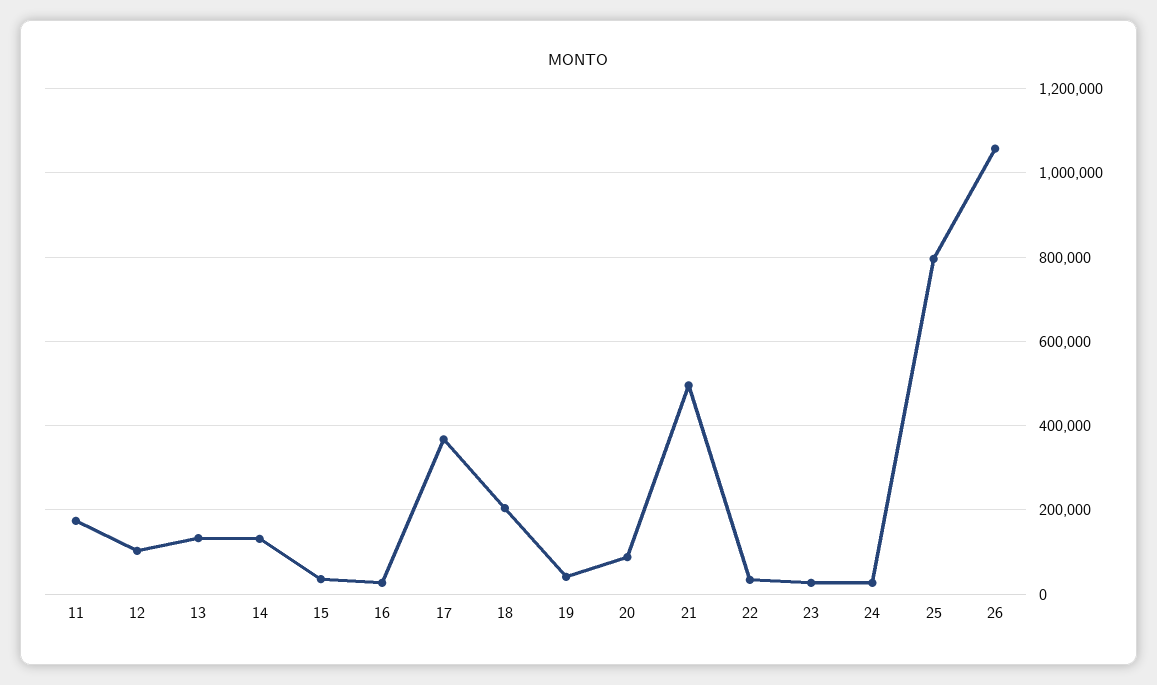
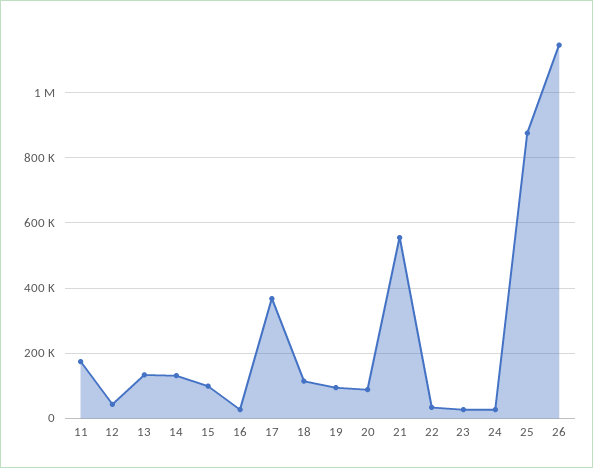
12: 100000 -> 40000
15: 40000 -> 100000
18: 200000 -> 120000
19: 40000 -> 100000
21: 500000 -> 560000
25: 800000 -> 880000
26: 1060000 -> 1140000

